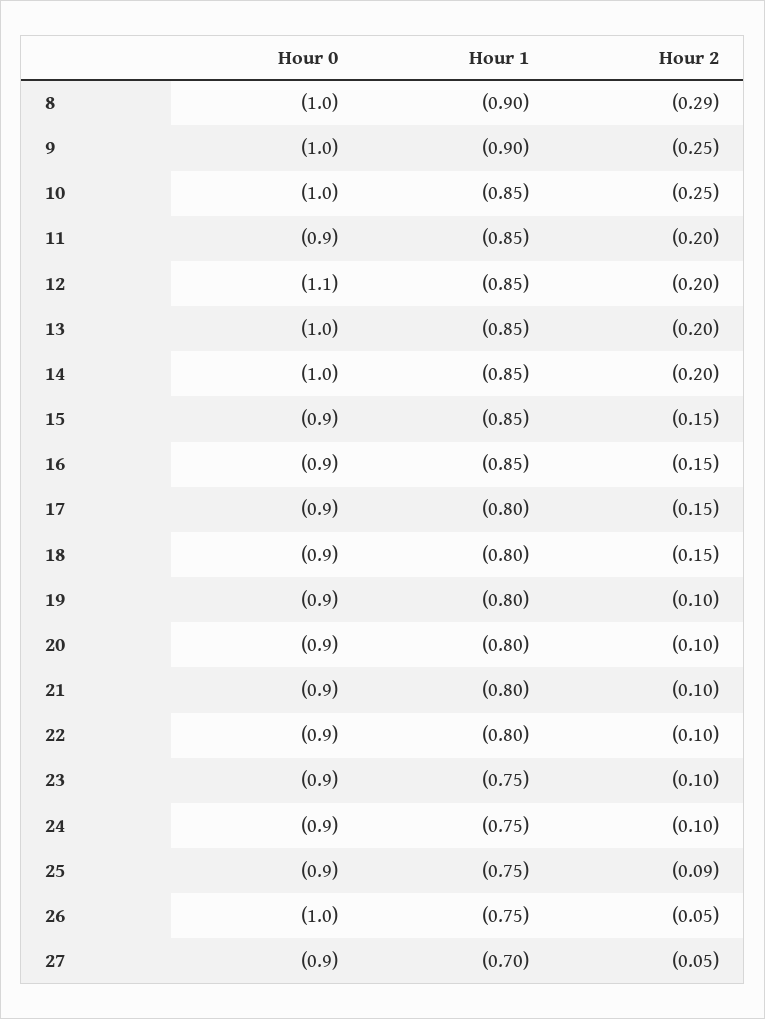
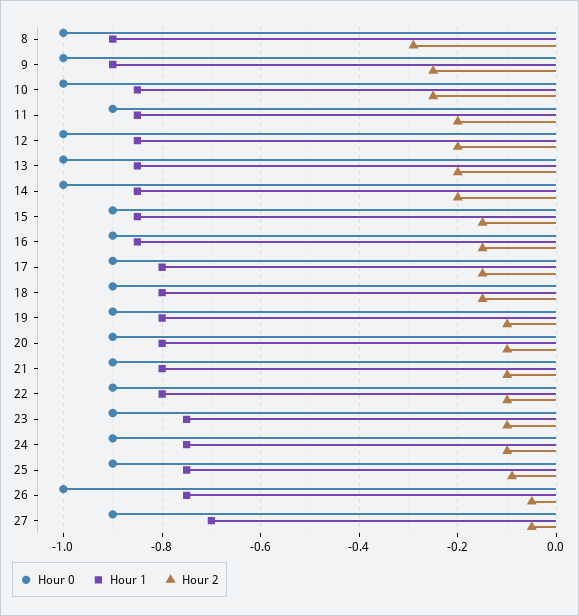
Hour 0, 12: -1.1 -> -1

